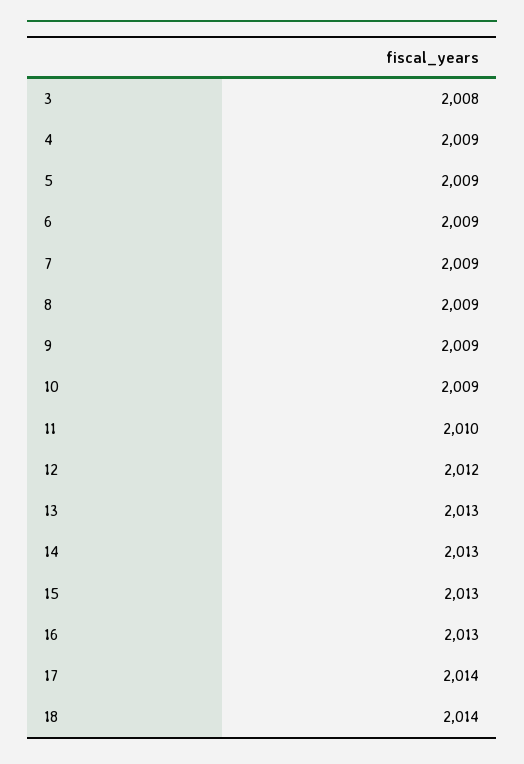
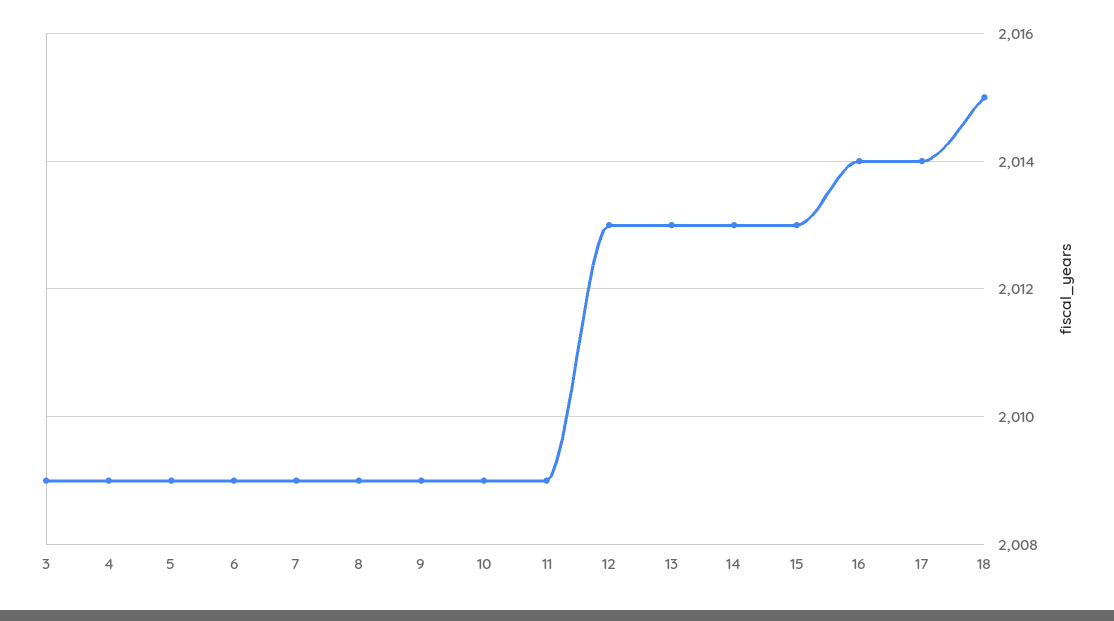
3: 2008 -> 2009
11: 2010 -> 2009
12: 2012 -> 2013
16: 2013 -> 2014
18: 2014 -> 2015

